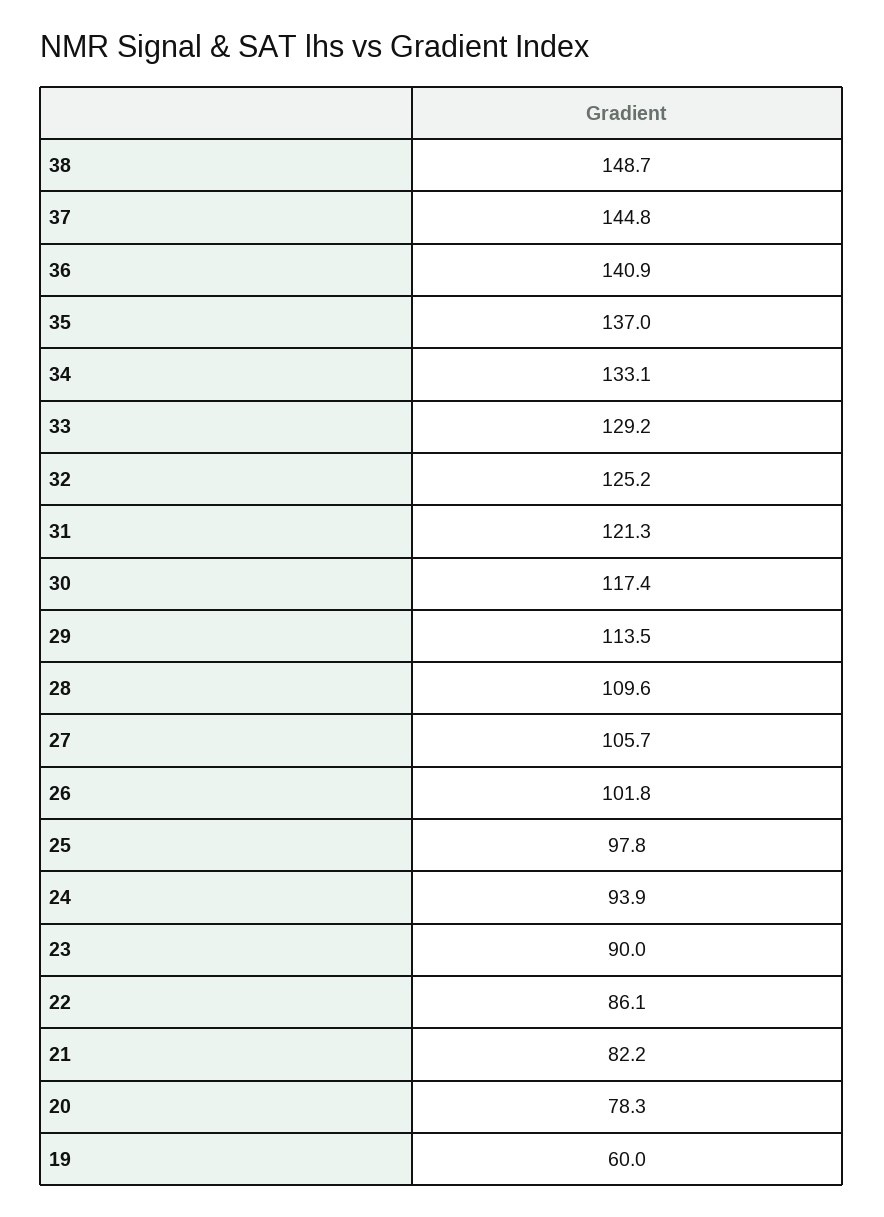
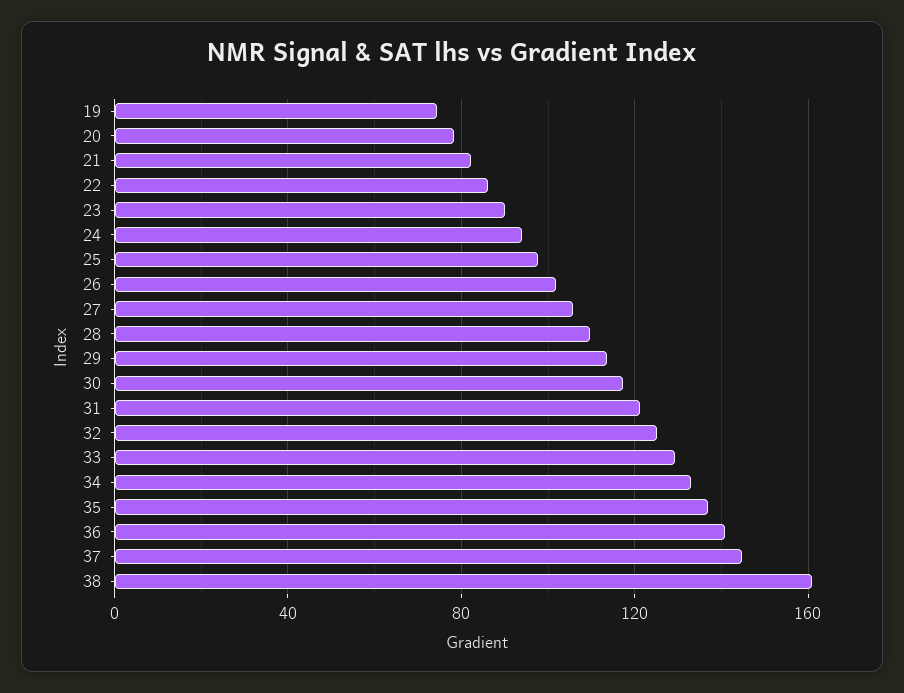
38: 148.7 -> 160
19: 60 -> 75

